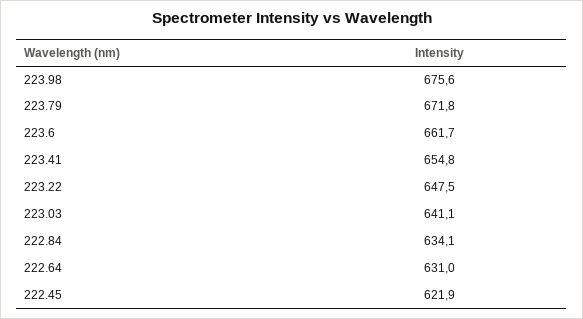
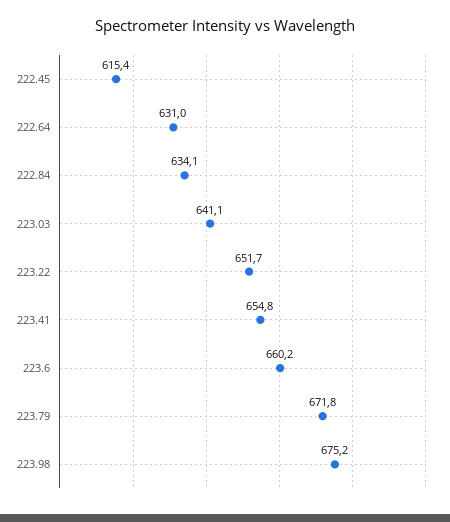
223.98: 675.6 -> 675.2
223.6: 661.7 -> 660.2
223.22: 647.5 -> 651.7
222.45: 621.9 -> 615.4

